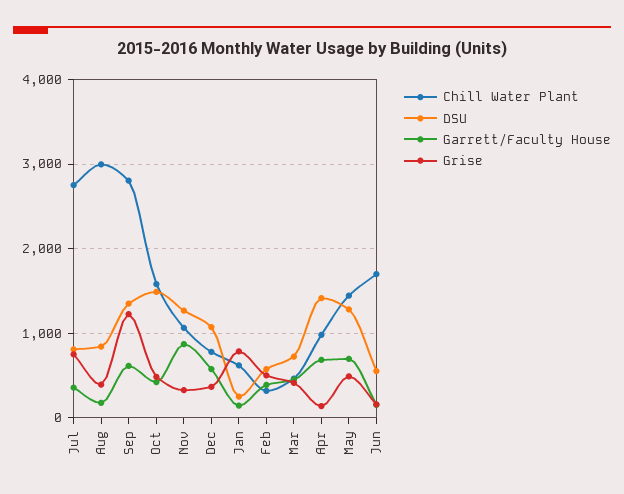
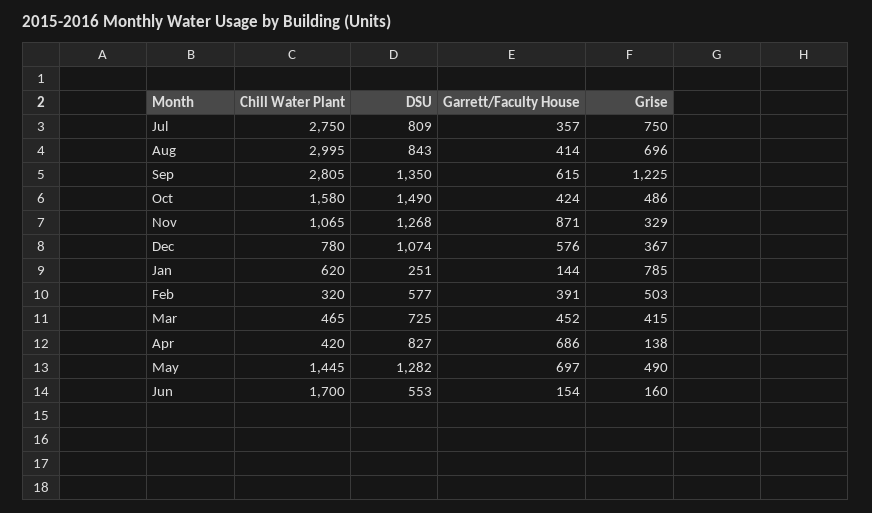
Garrett/Faculty House, Aug: 200 -> 414
Grise, Aug: 400 -> 696
Chill Water Plant, Apr: 1000 -> 420
DSU, Apr: 1400 -> 827

